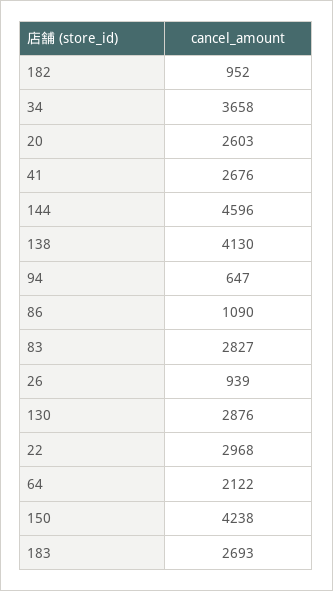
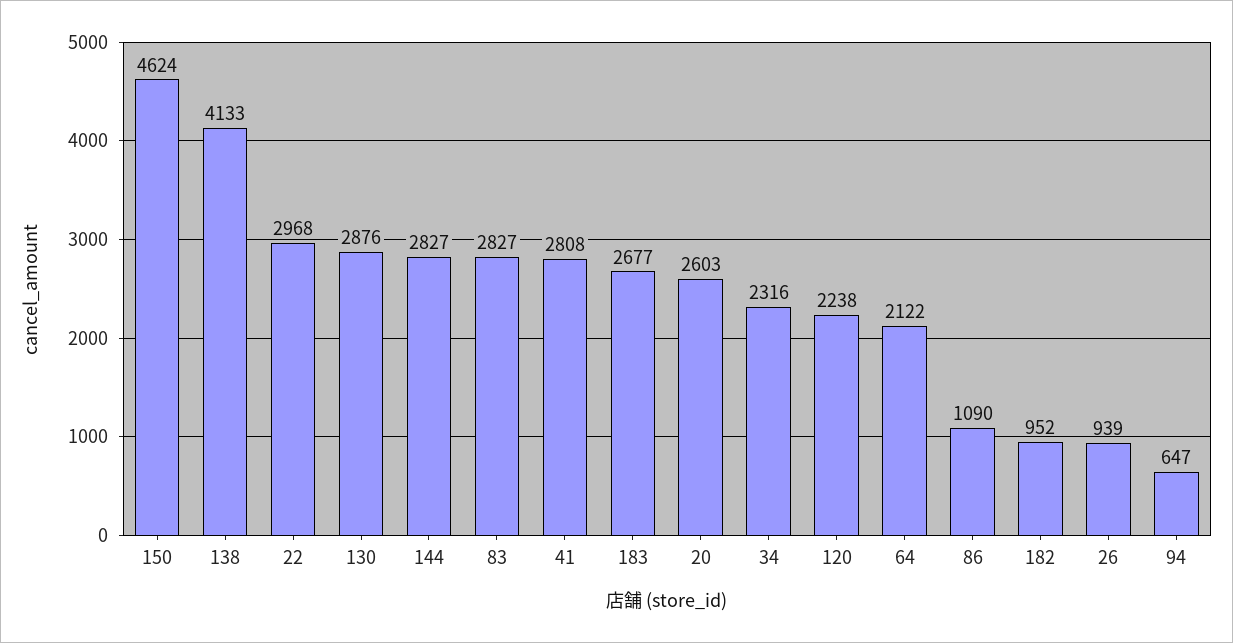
34: 3658 -> 2316
41: 2676 -> 2808
144: 4596 -> 2827
138: 4130 -> 4133
150: 4238 -> 4624
183: 2693 -> 2677
120: none -> 2238

